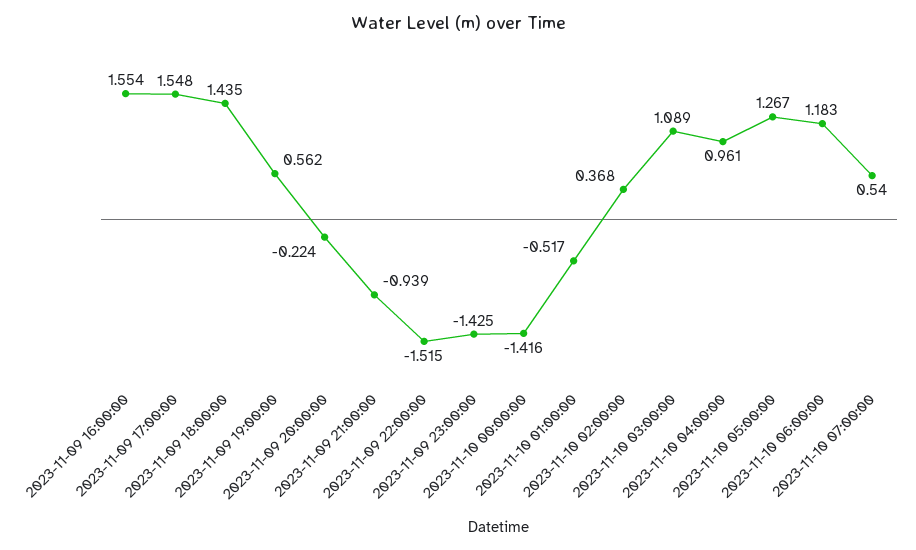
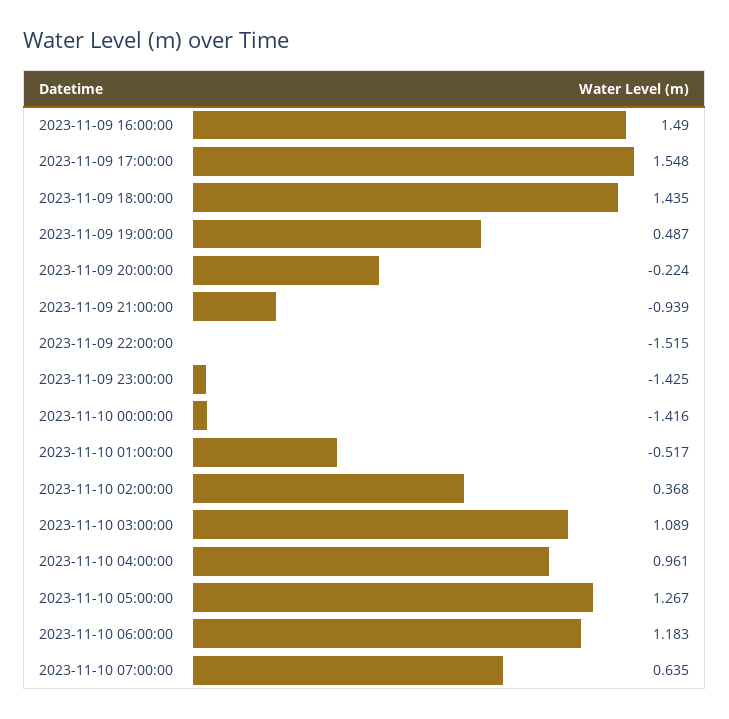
2023-11-09 16:00:00: 1.554 -> 1.49
2023-11-09 19:00:00: 0.562 -> 0.487
2023-11-10 07:00:00: 0.54 -> 0.635

